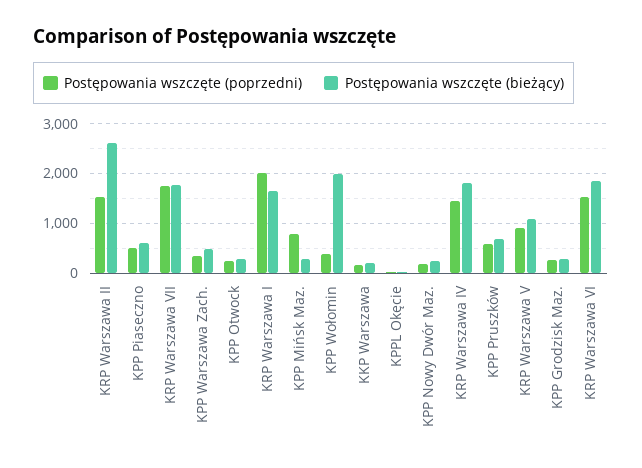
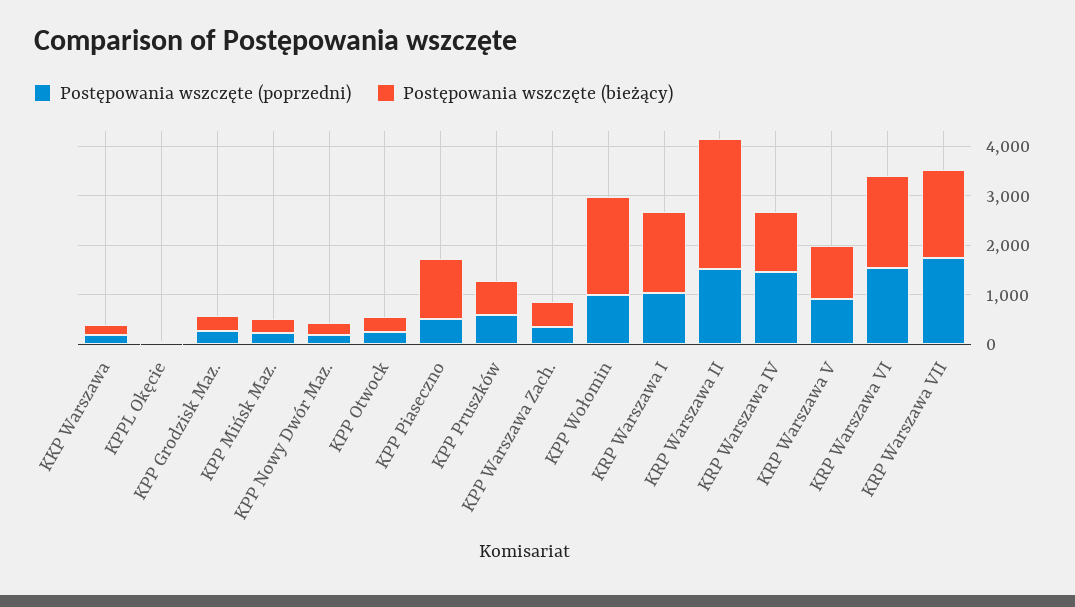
Postępowania wszczęte (bieżący), KPP Piaseczno: 600 -> 1200
Postępowania wszczęte (poprzedni), KRP Warszawa I: 2000 -> 1000
Postępowania wszczęte (poprzedni), KPP Mińsk Maz.: 800 -> 200
Postępowania wszczęte (poprzedni), KPP Wołomin: 400 -> 1000
Postępowania wszczęte (bieżący), KRP Warszawa IV: 1800 -> 1200

